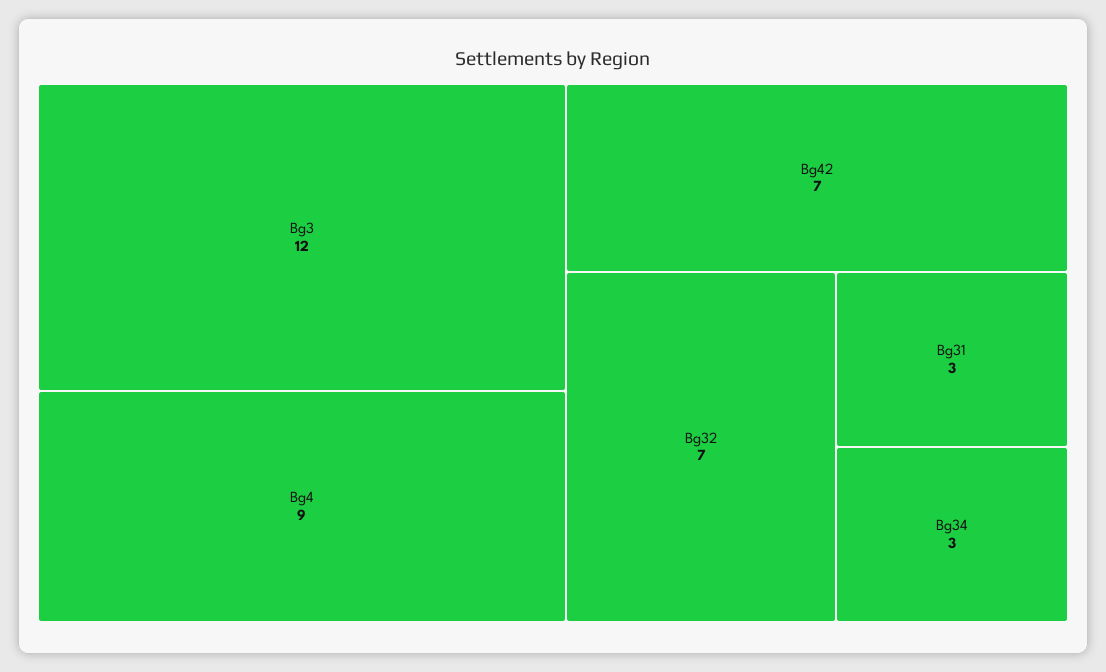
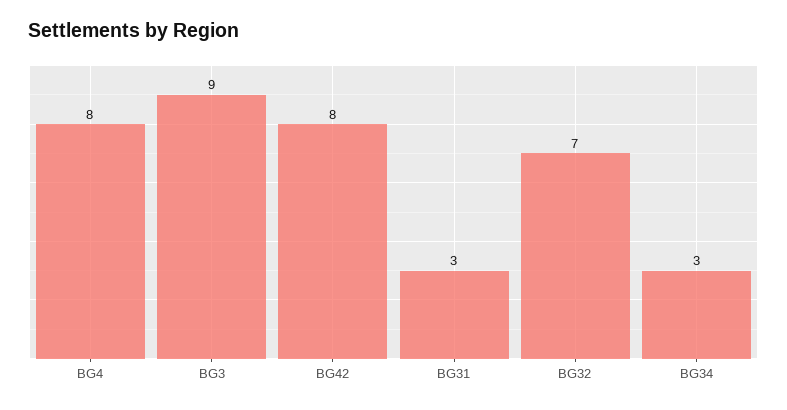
Bg3: 12 -> 9
Bg4: 9 -> 8
Bg42: 7 -> 8

